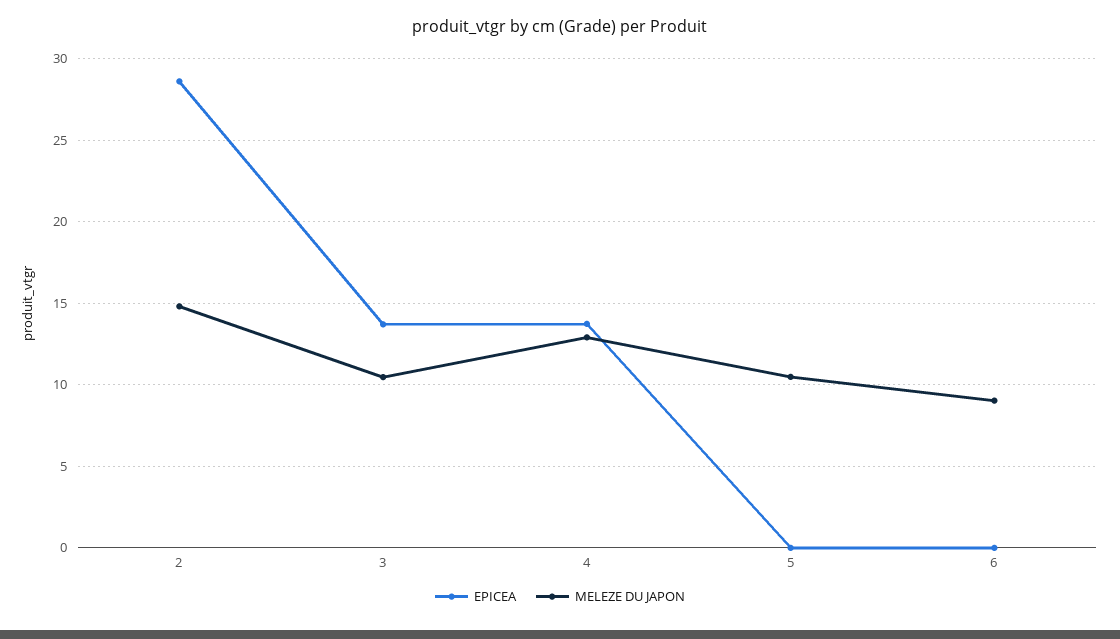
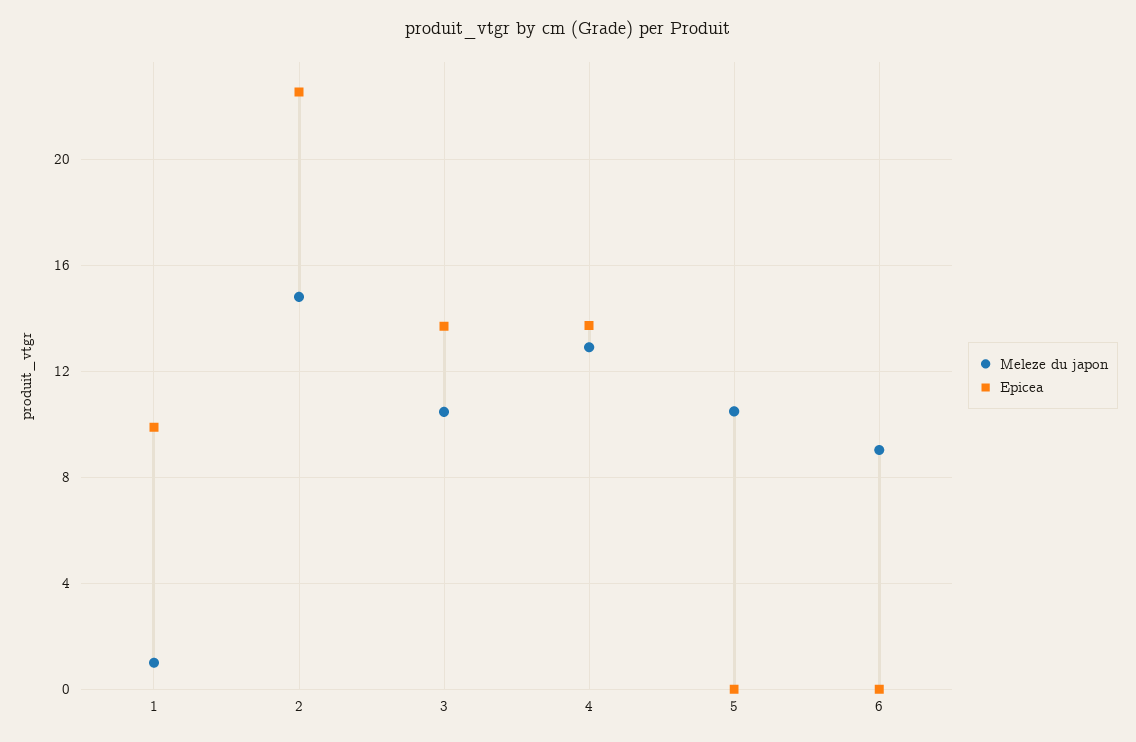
EPICEA, 2: 28.5 -> 22.5
MELEZE DU JAPON, 1: none -> 1
EPICEA, 1: none -> 10

